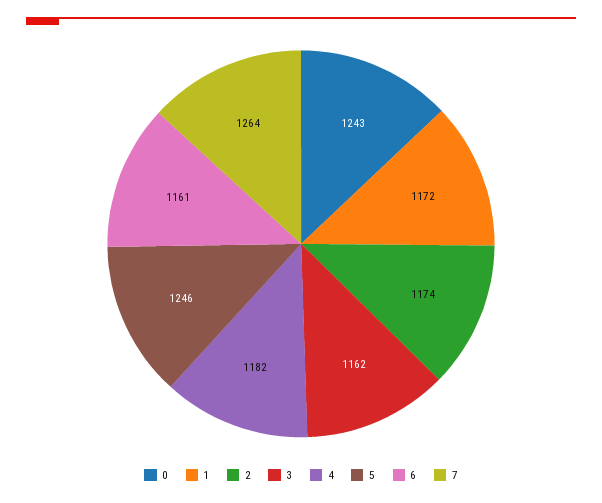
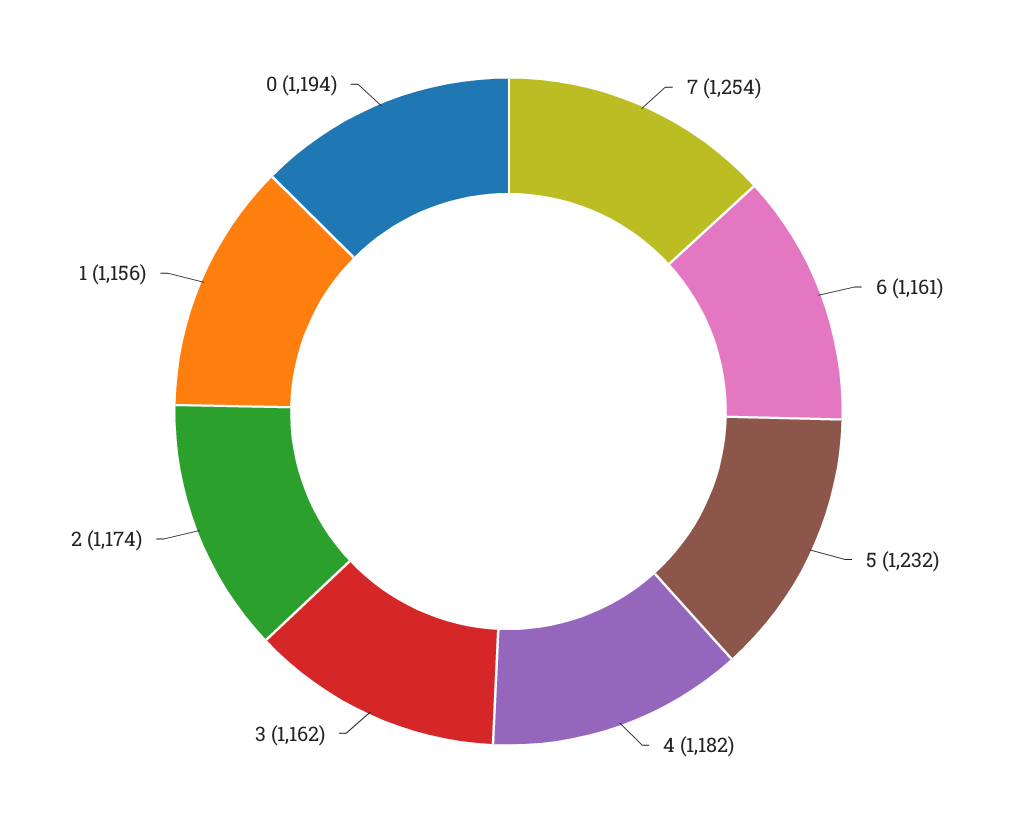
0: 1243 -> 1194
1: 1172 -> 1156
5: 1246 -> 1232
7: 1264 -> 1254

